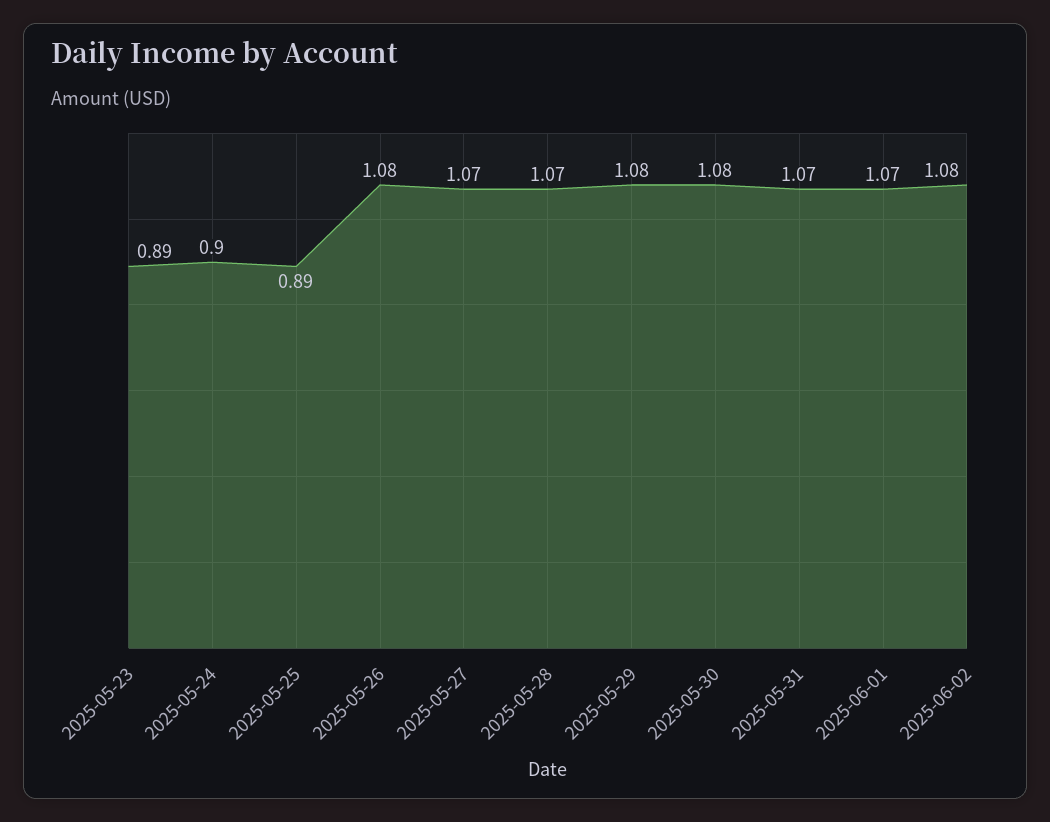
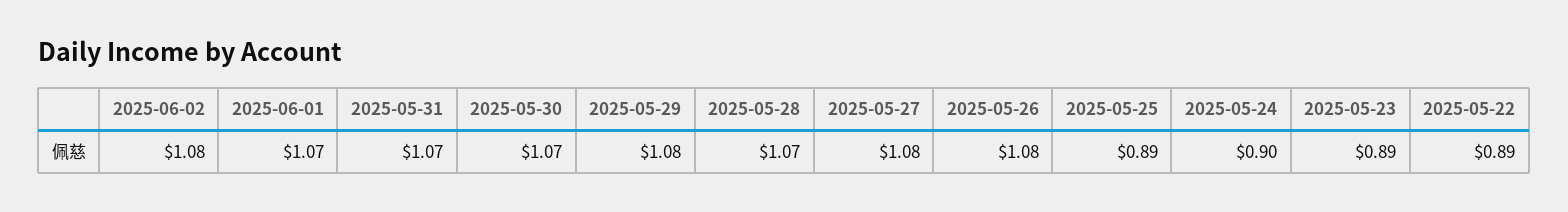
2025-05-27: 1.07 -> 1.08
2025-05-30: 1.08 -> 1.07
2025-05-22: none -> 0.89

